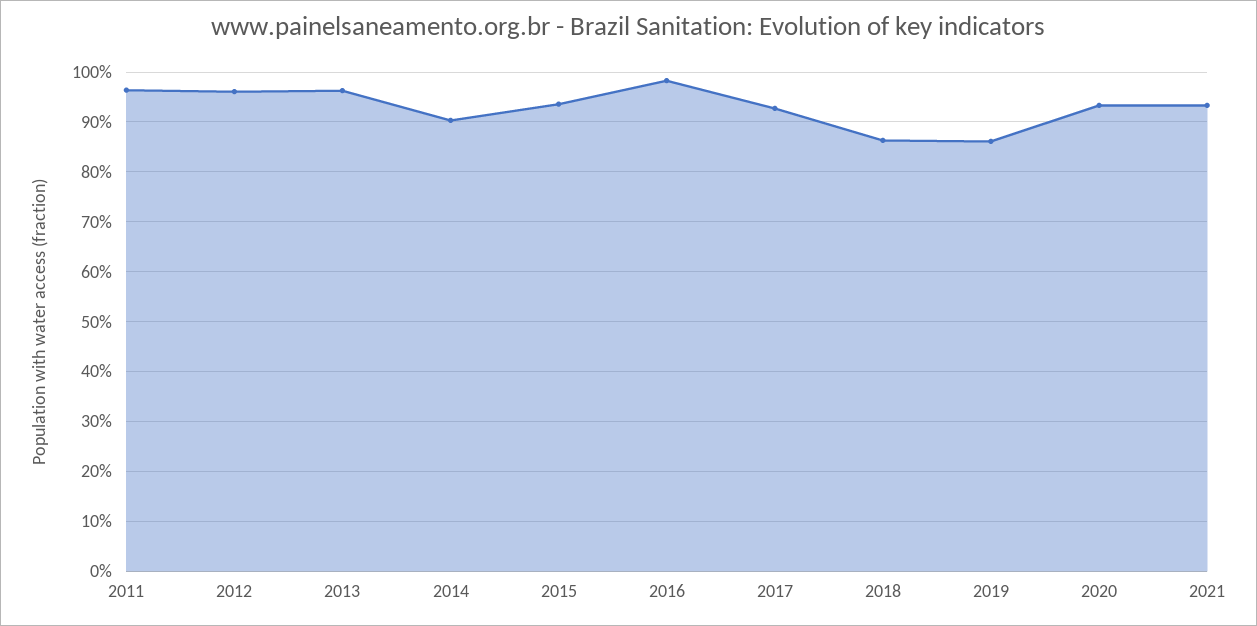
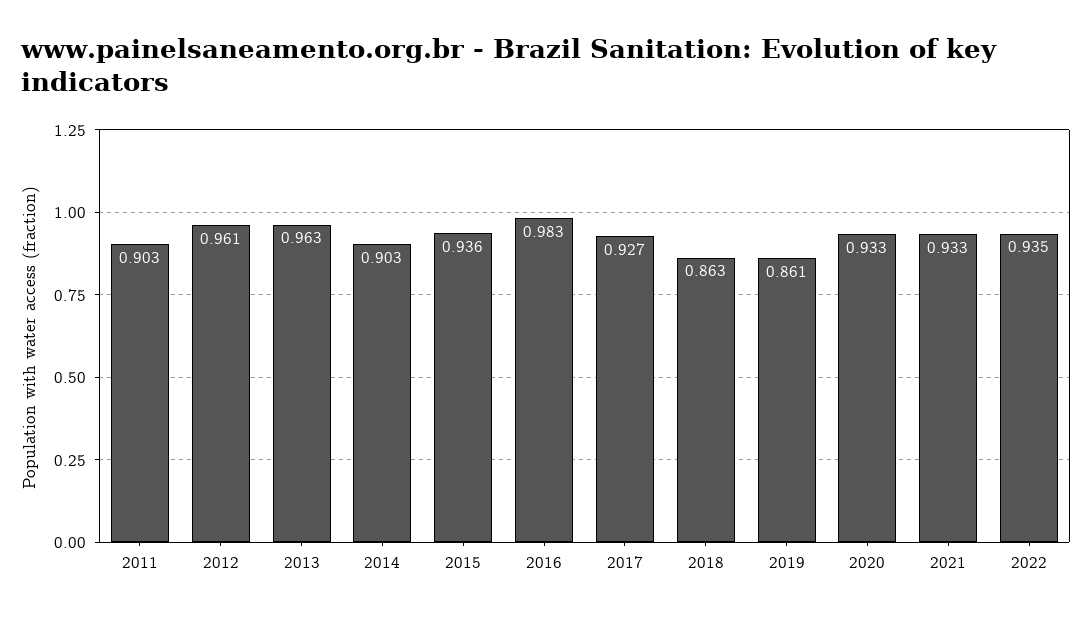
2011: 0.96 -> 0.903
2022: none -> 0.935

